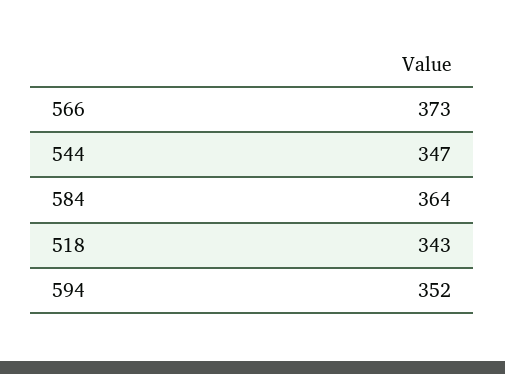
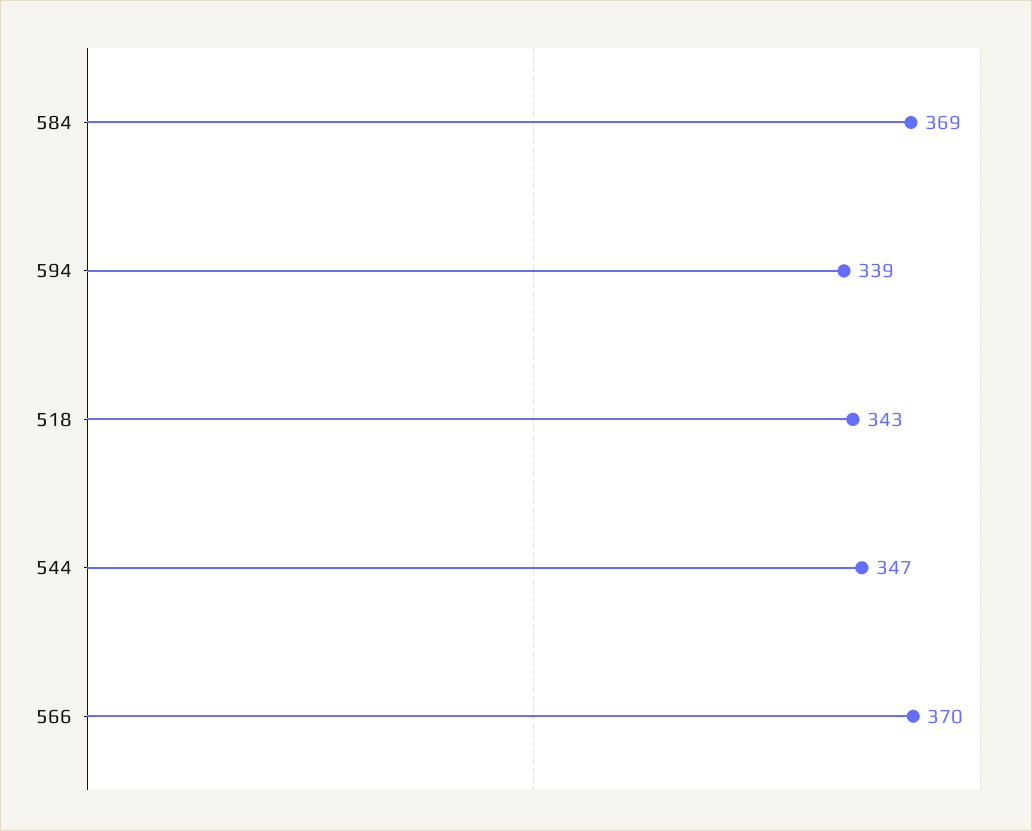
566: 373 -> 370
584: 364 -> 369
594: 352 -> 339

